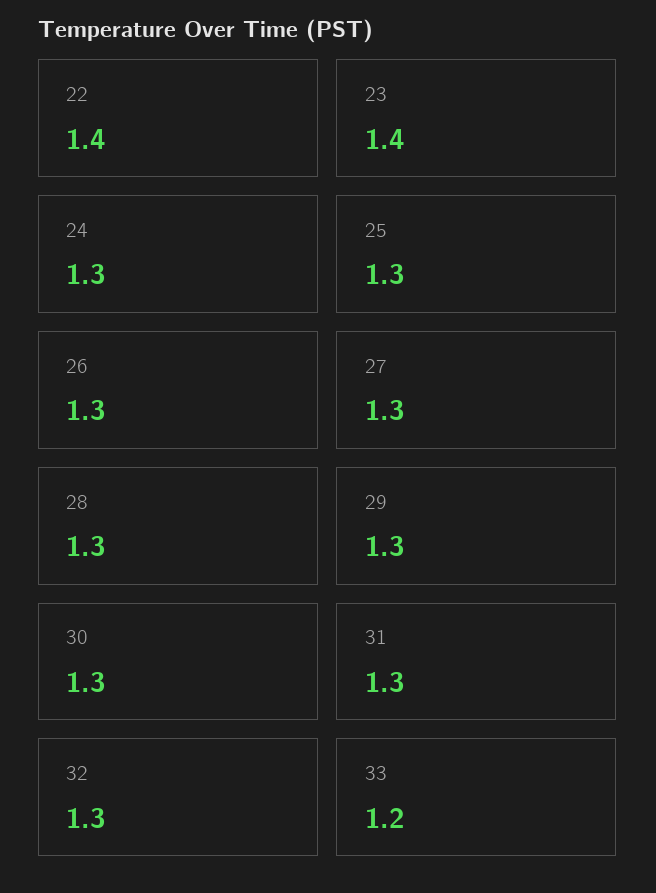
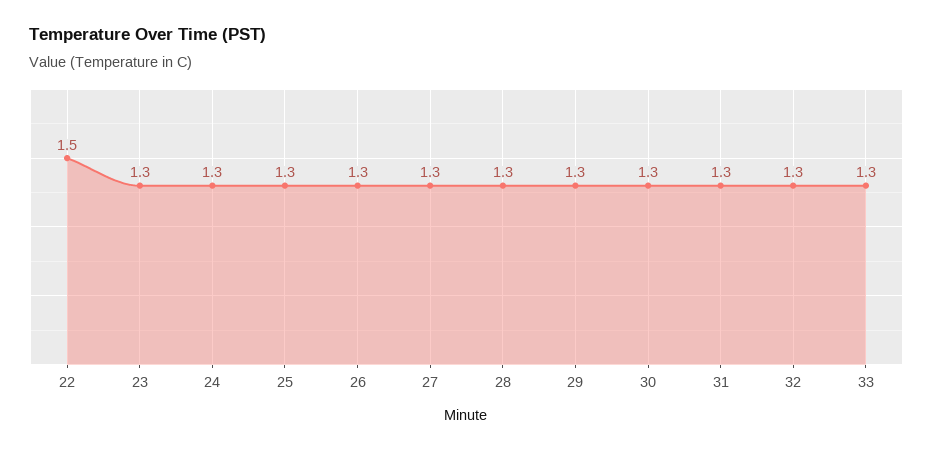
22: 1.4 -> 1.5
23: 1.4 -> 1.3
33: 1.2 -> 1.3

